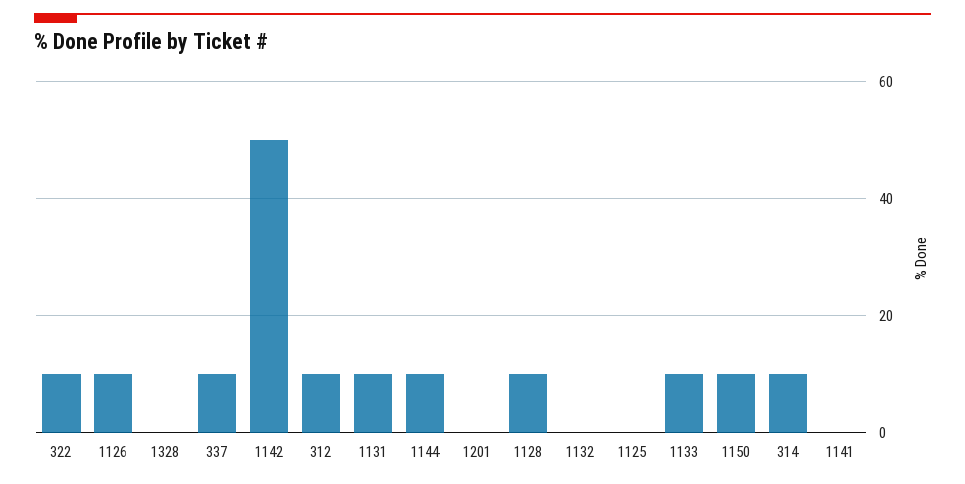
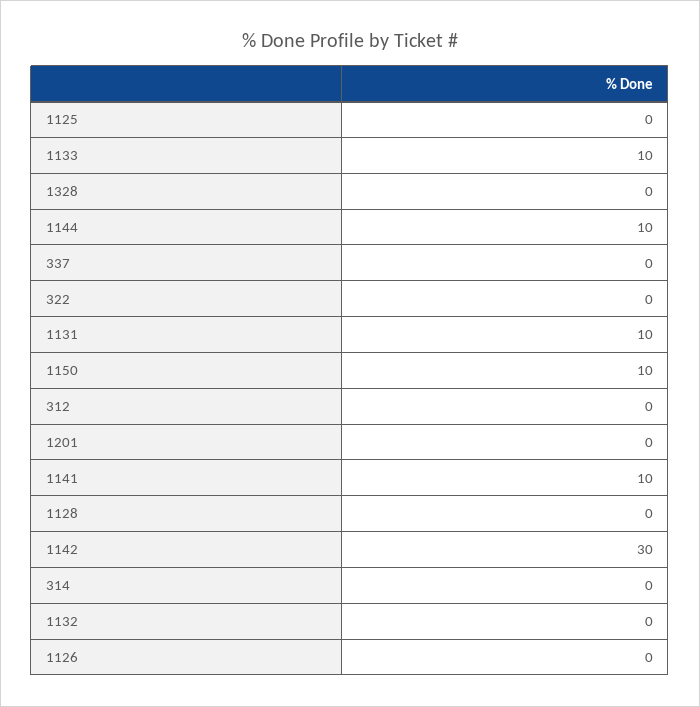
322: 10 -> 0
1126: 10 -> 0
337: 10 -> 0
1142: 50 -> 30
312: 10 -> 0
1128: 10 -> 0
314: 10 -> 0
1141: 0 -> 10

